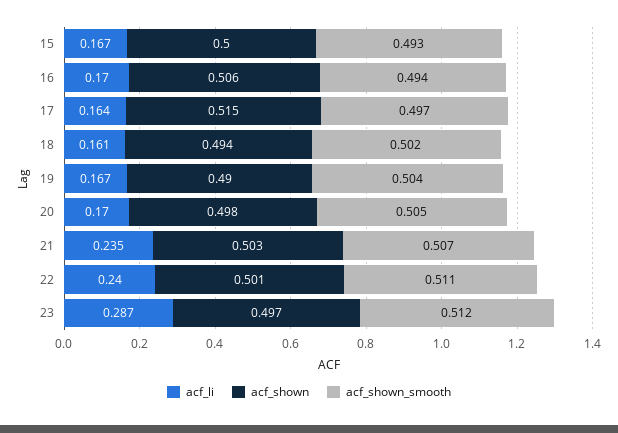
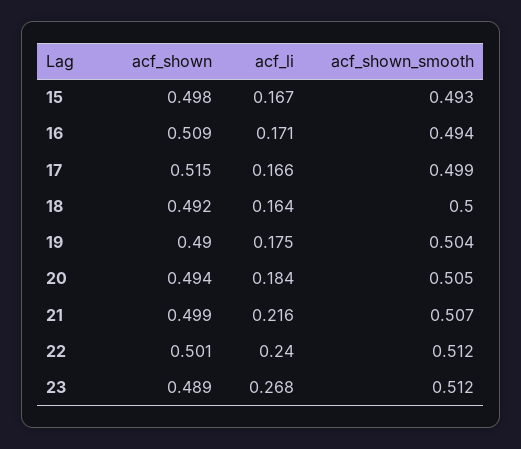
acf_shown, 15: 0.5 -> 0.498
acf_li, 16: 0.17 -> 0.171
acf_shown, 16: 0.506 -> 0.509
acf_li, 17: 0.164 -> 0.166
acf_shown_smooth, 17: 0.497 -> 0.499
acf_li, 18: 0.161 -> 0.164
acf_shown, 18: 0.494 -> 0.492
acf_shown_smooth, 18: 0.502 -> 0.5
acf_li, 19: 0.167 -> 0.175
acf_li, 20: 0.17 -> 0.184
acf_shown, 20: 0.498 -> 0.494
acf_li, 21: 0.235 -> 0.216
acf_shown, 21: 0.503 -> 0.499
acf_shown_smooth, 22: 0.511 -> 0.512
acf_li, 23: 0.287 -> 0.268
acf_shown, 23: 0.497 -> 0.489

